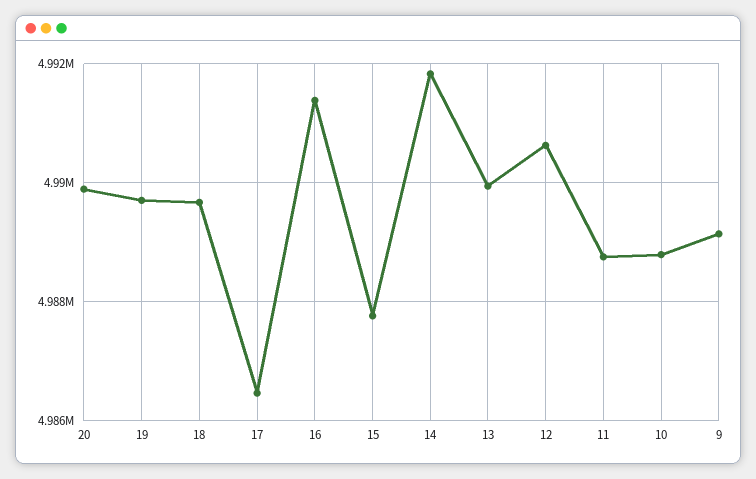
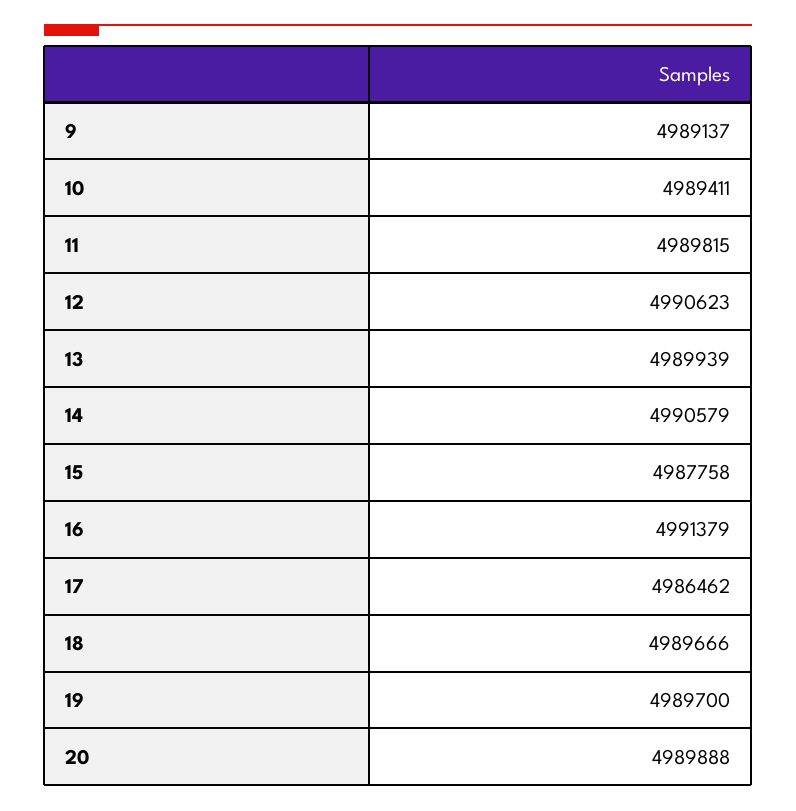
14: 4991800 -> 4990579
11: 4988800 -> 4989815
10: 4988800 -> 4989411

